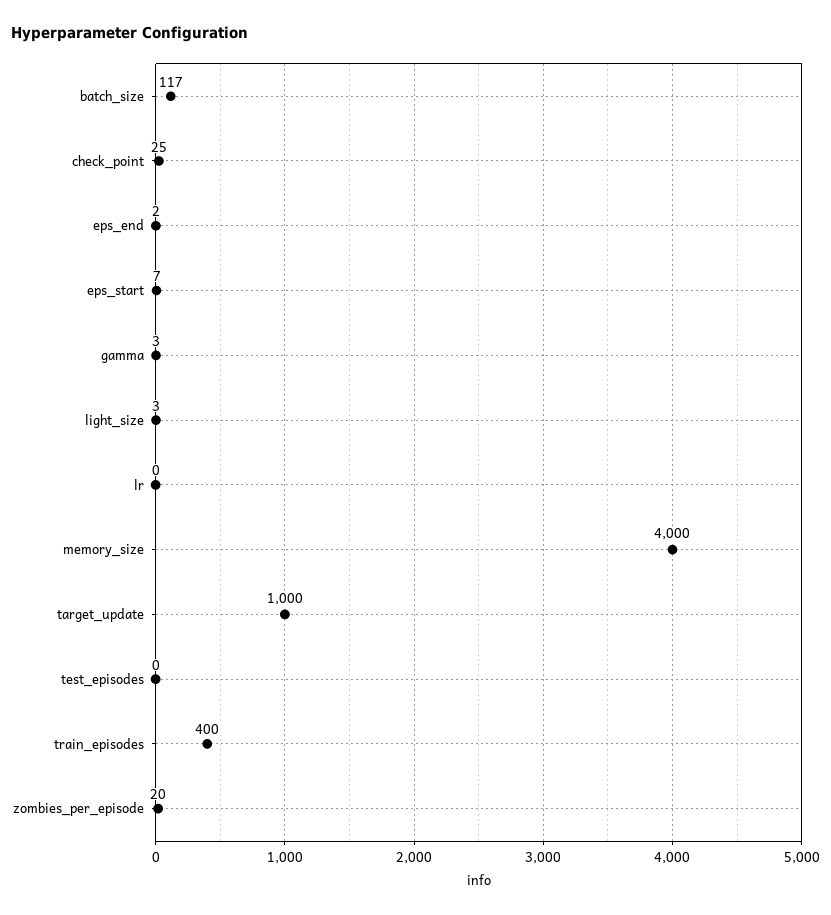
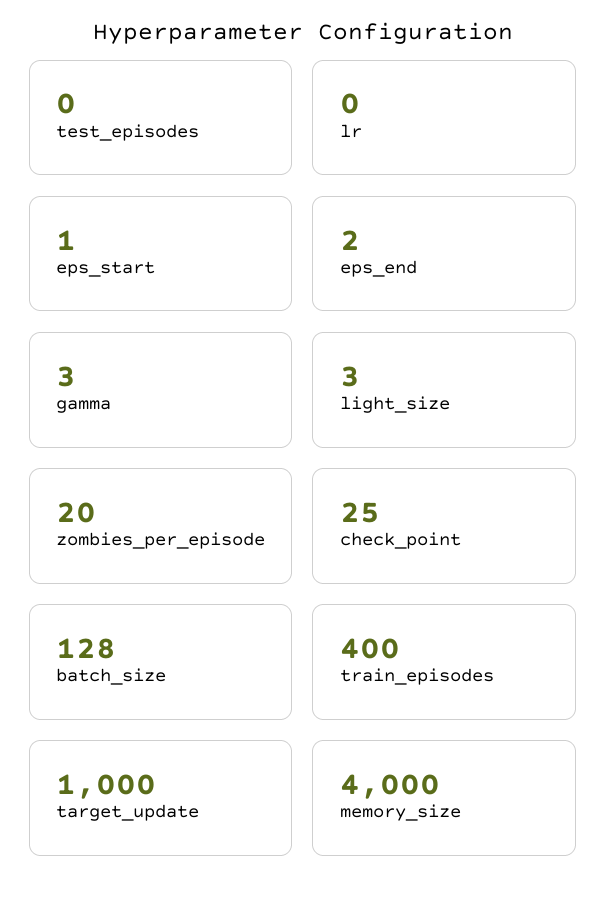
batch_size: 117 -> 128
eps_start: 7 -> 1

